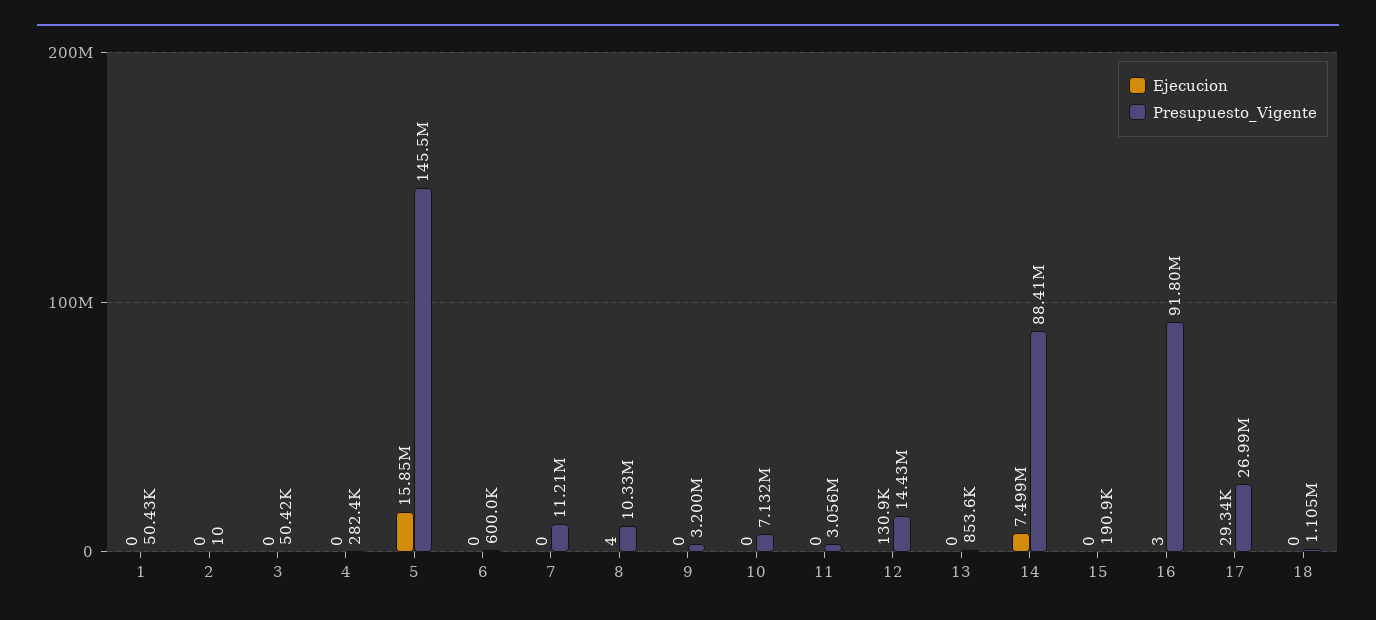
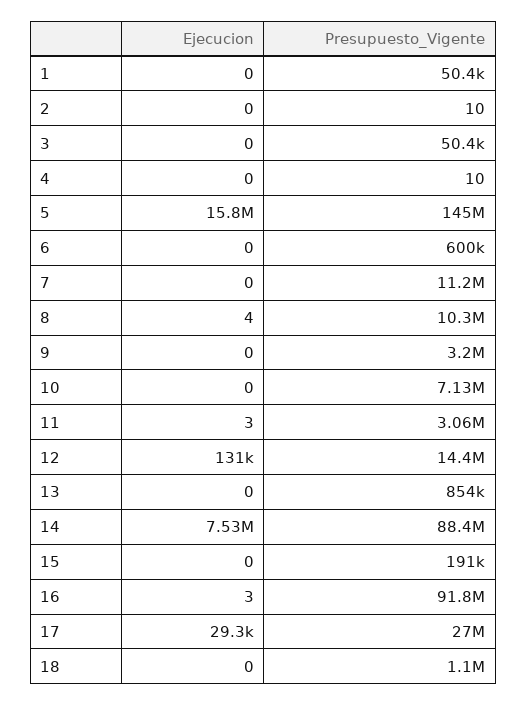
Presupuesto_Vigente, 4: 282400 -> 10
Ejecucion, 11: 0 -> 3
Ejecucion, 14: 7499000 -> 7530000

